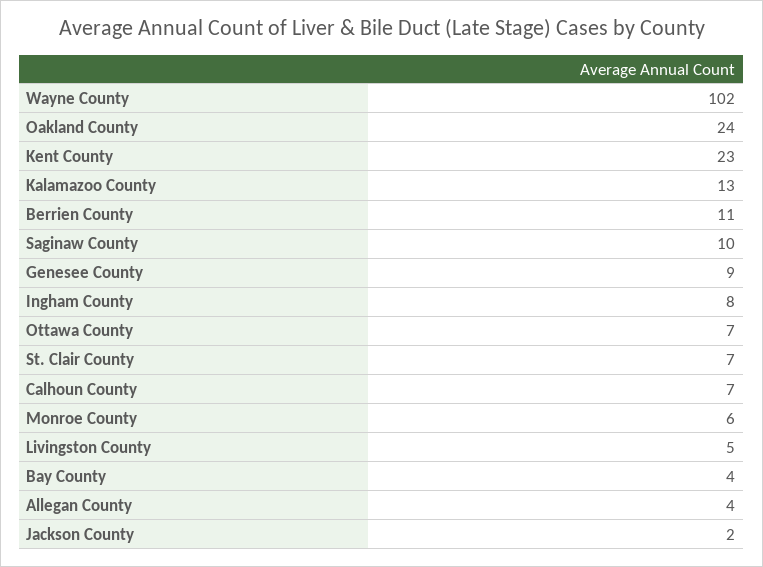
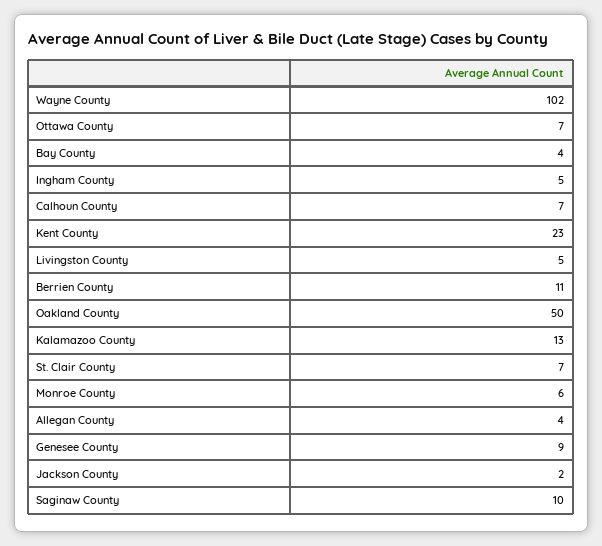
Oakland County: 24 -> 50
Ingham County: 8 -> 5

